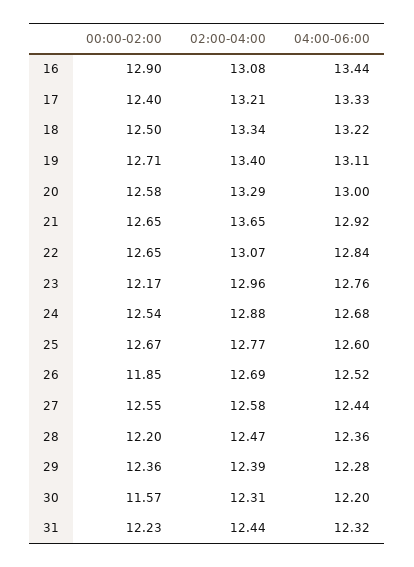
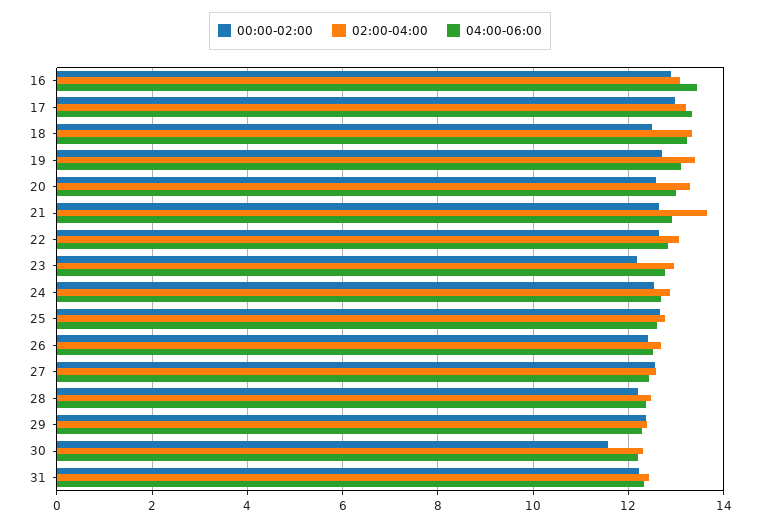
00:00-02:00, 17: 12.4 -> 13
00:00-02:00, 26: 11.85 -> 12.4

